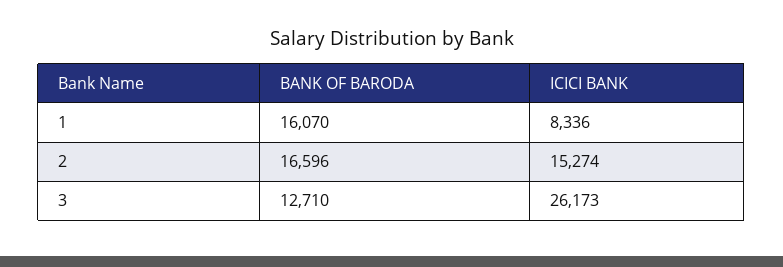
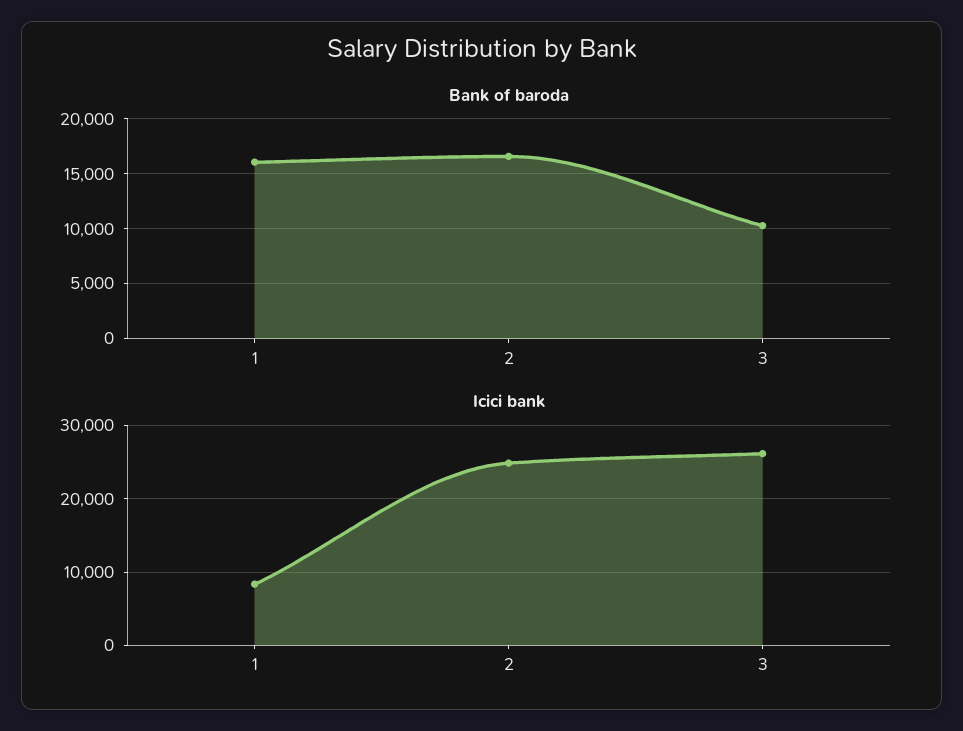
ICICI BANK, 2: 15274 -> 25000
BANK OF BARODA, 3: 12710 -> 10000

